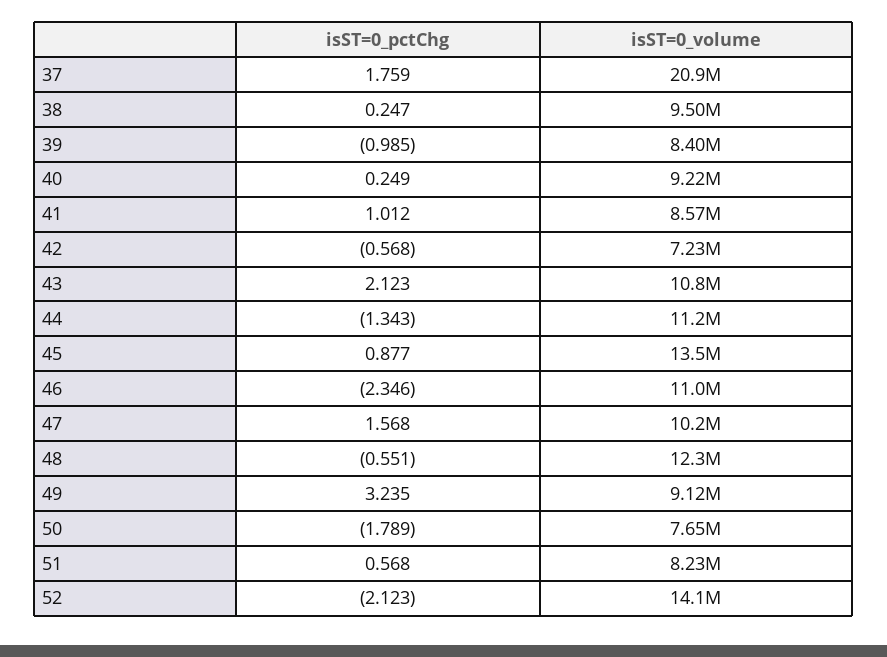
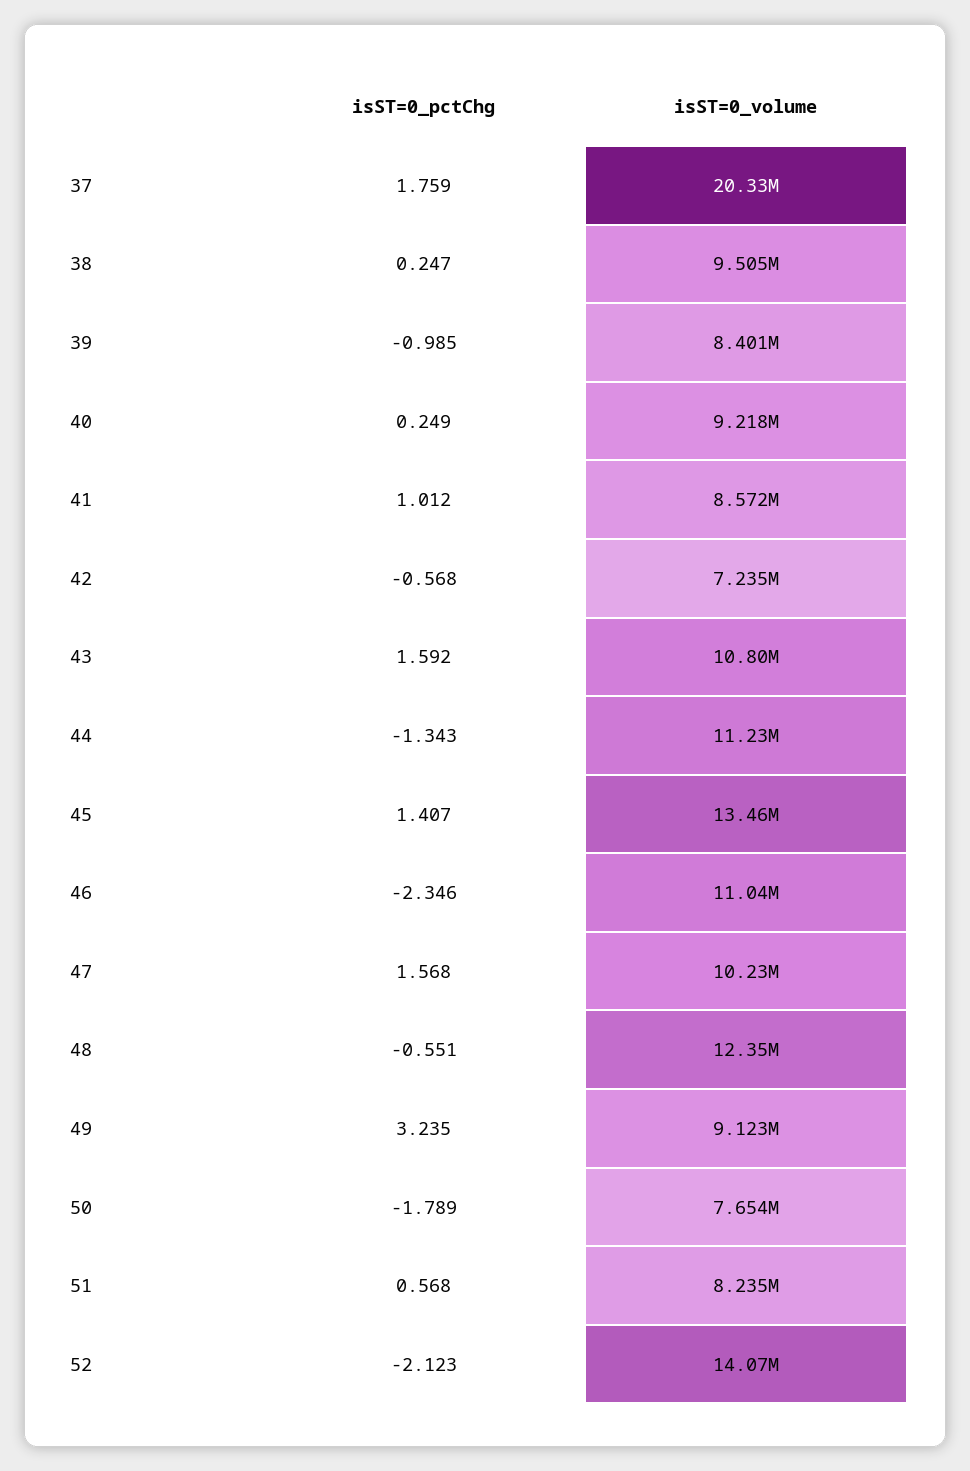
isST=0_volume, 37: 20900000 -> 20330000
isST=0_pctChg, 43: 2.123 -> 1.592
isST=0_pctChg, 45: 0.877 -> 1.407

